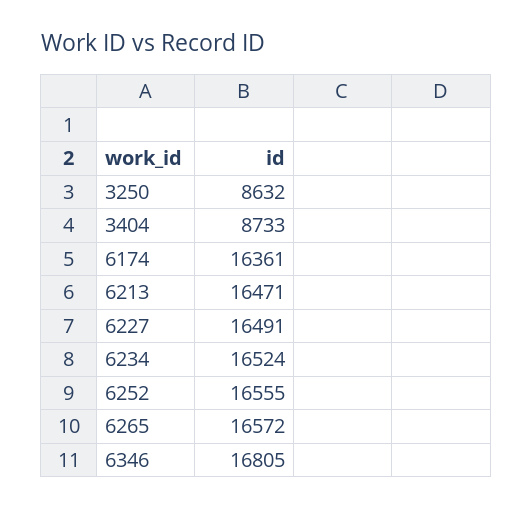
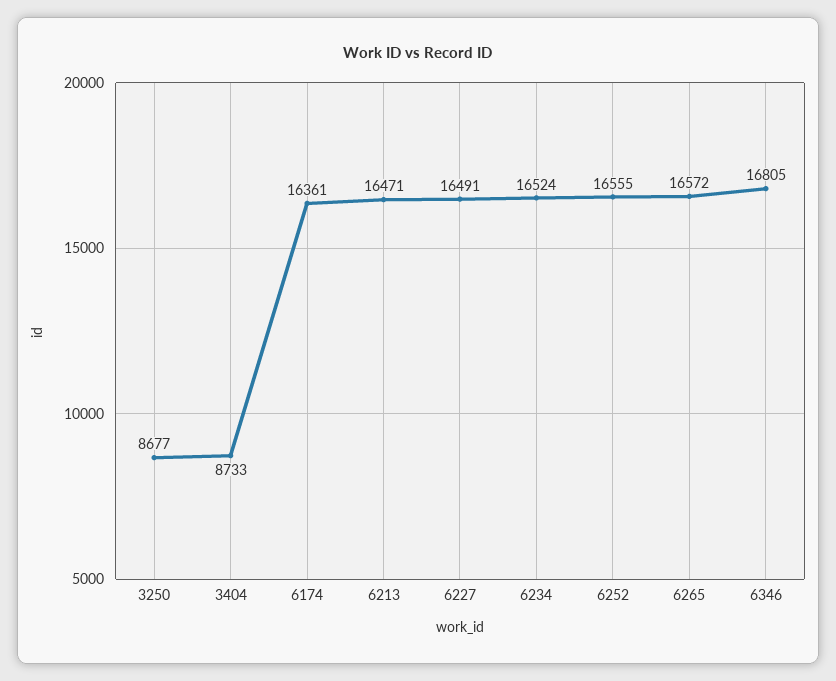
3250: 8632 -> 8677

